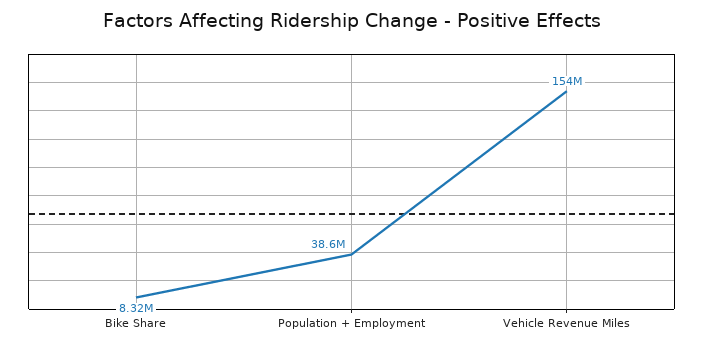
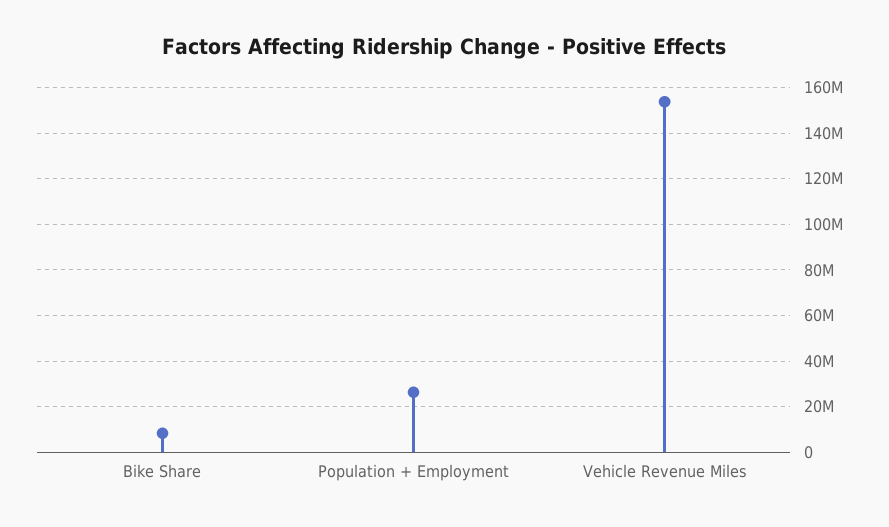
Population + Employment: 38600000 -> 25000000

